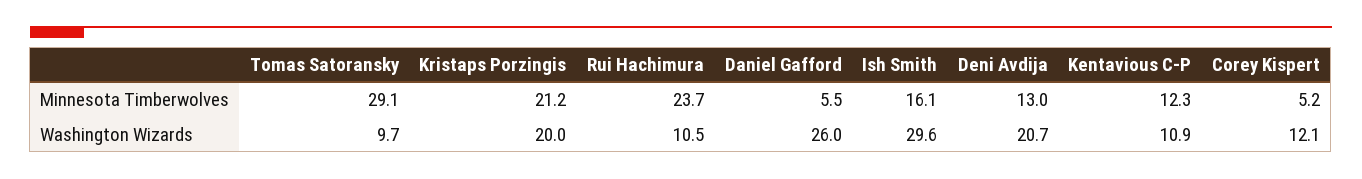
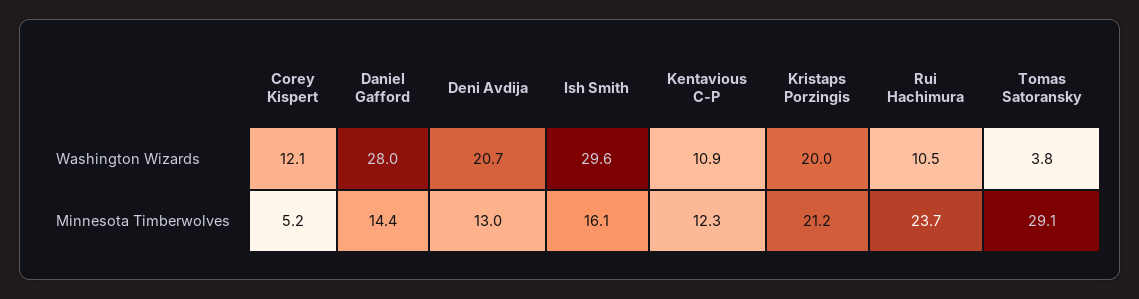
Daniel Gafford, Minnesota Timberwolves: 5.5 -> 14.4
Tomas Satoransky, Washington Wizards: 9.7 -> 3.8
Daniel Gafford, Washington Wizards: 26 -> 28

